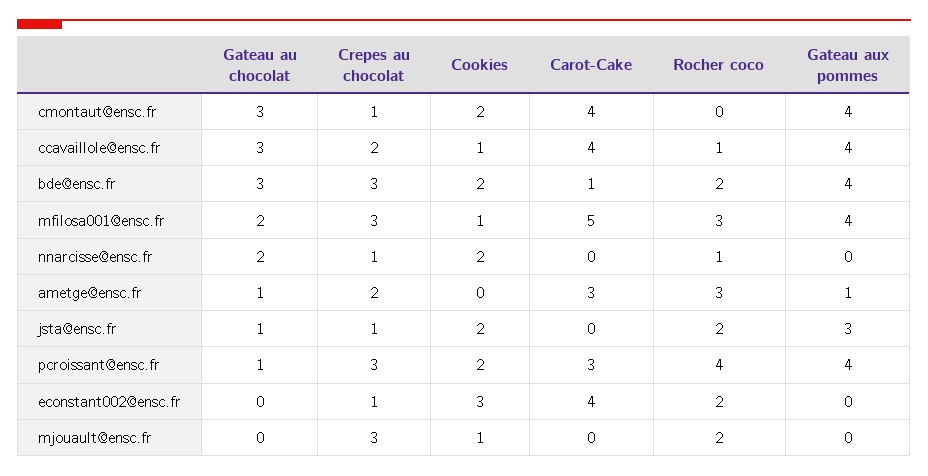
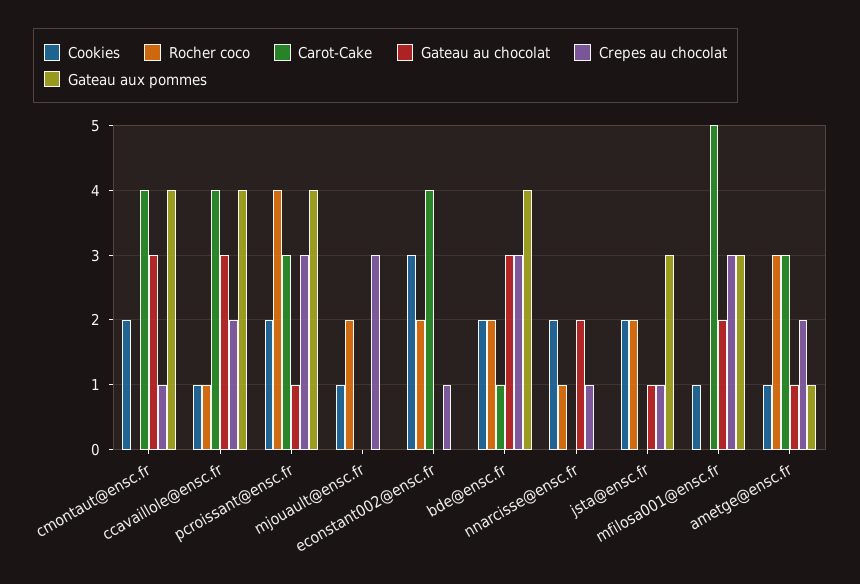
Rocher coco, mfilosa001@ensc.fr: 3 -> 0
Gateau aux pommes, mfilosa001@ensc.fr: 4 -> 3
Cookies, ametge@ensc.fr: 0 -> 1

